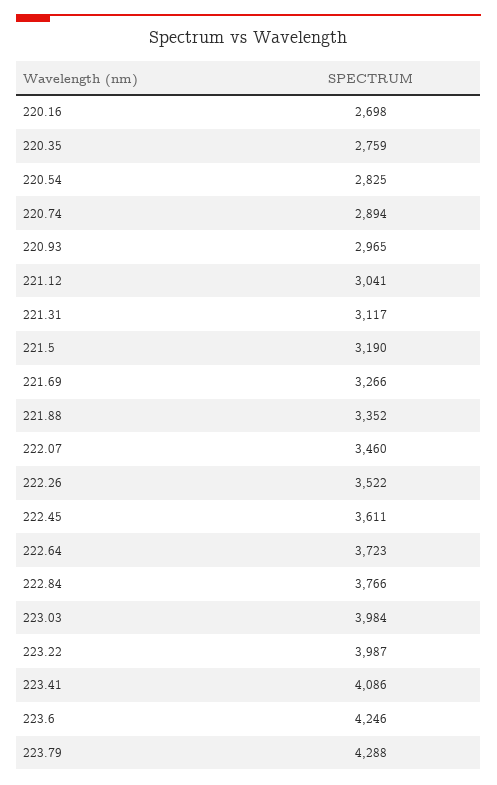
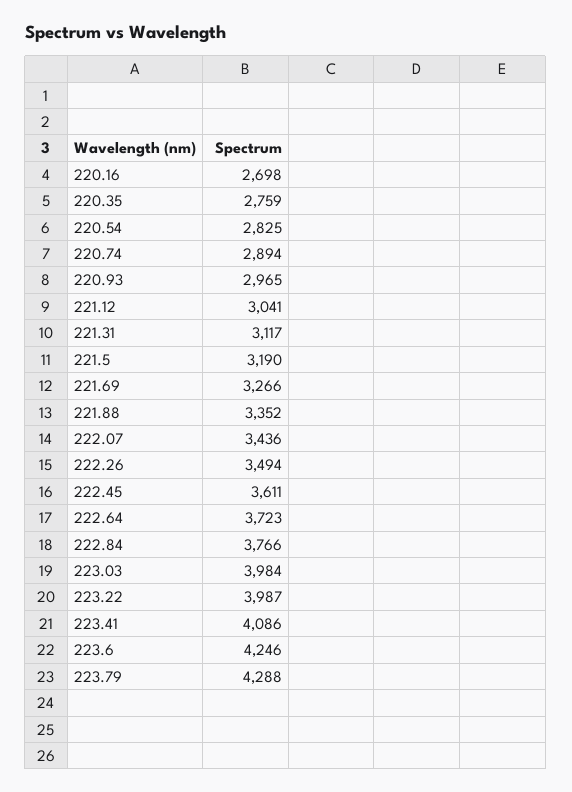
222.07: 3460 -> 3436
222.26: 3522 -> 3494

